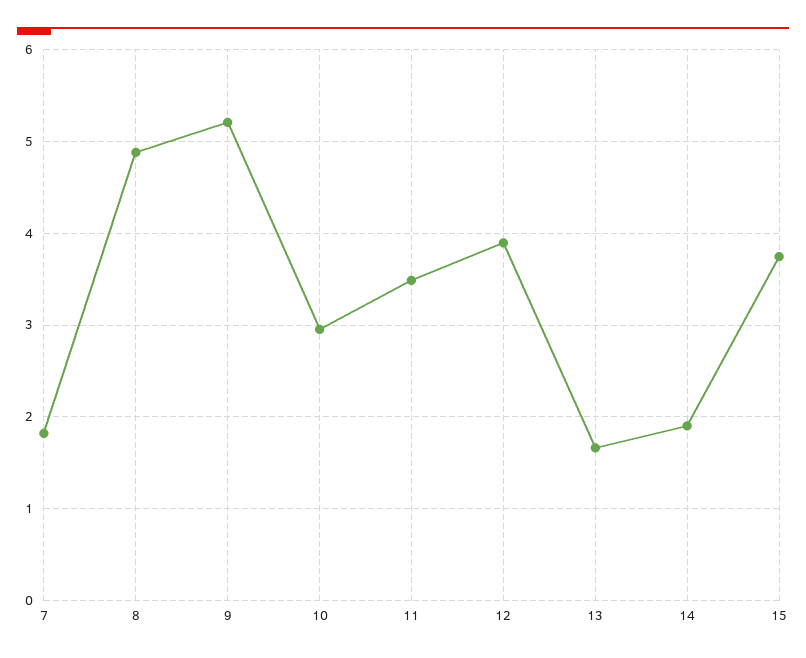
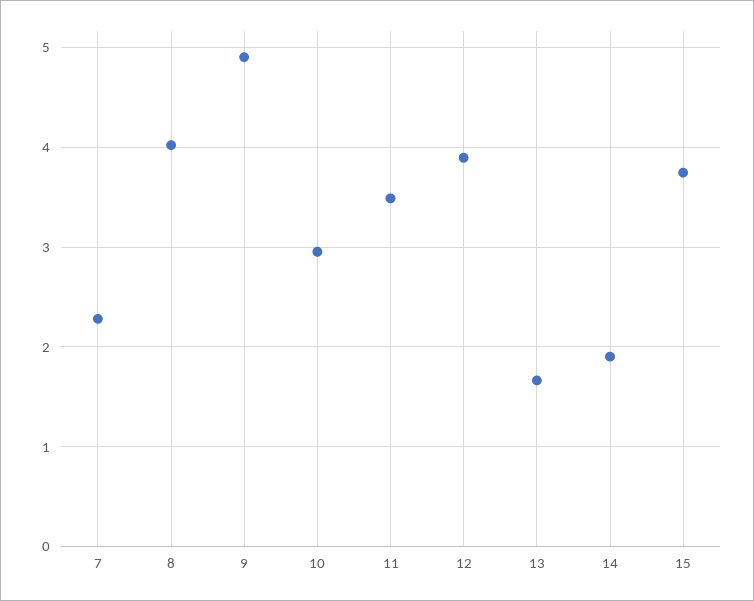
7: 1.8 -> 2.3
8: 4.9 -> 4
9: 5.2 -> 4.9

